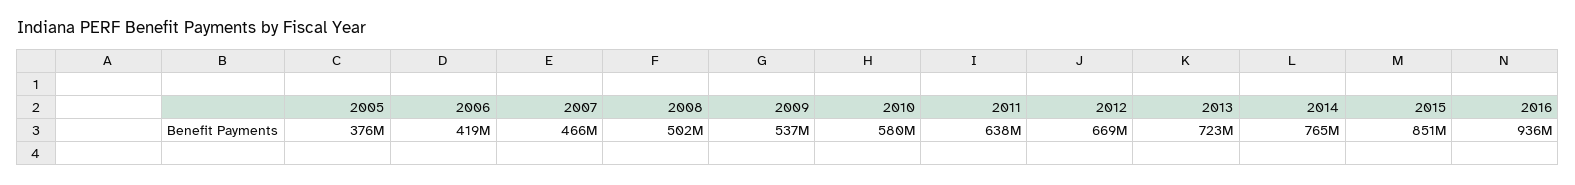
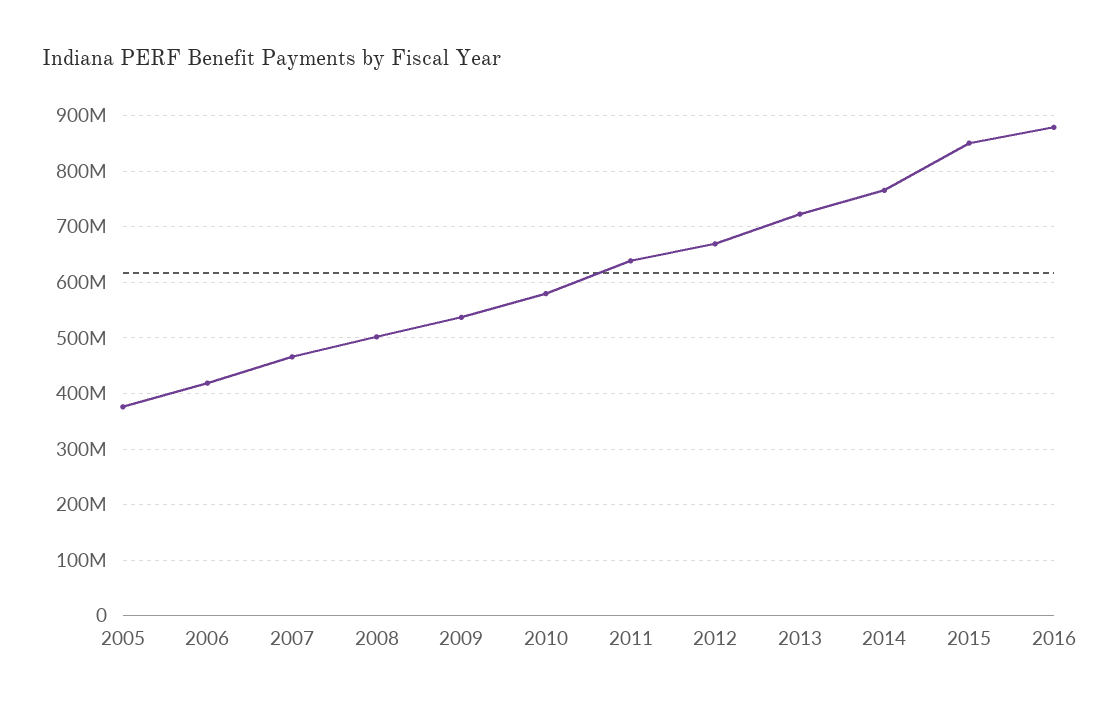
2016: 936000000 -> 880000000

